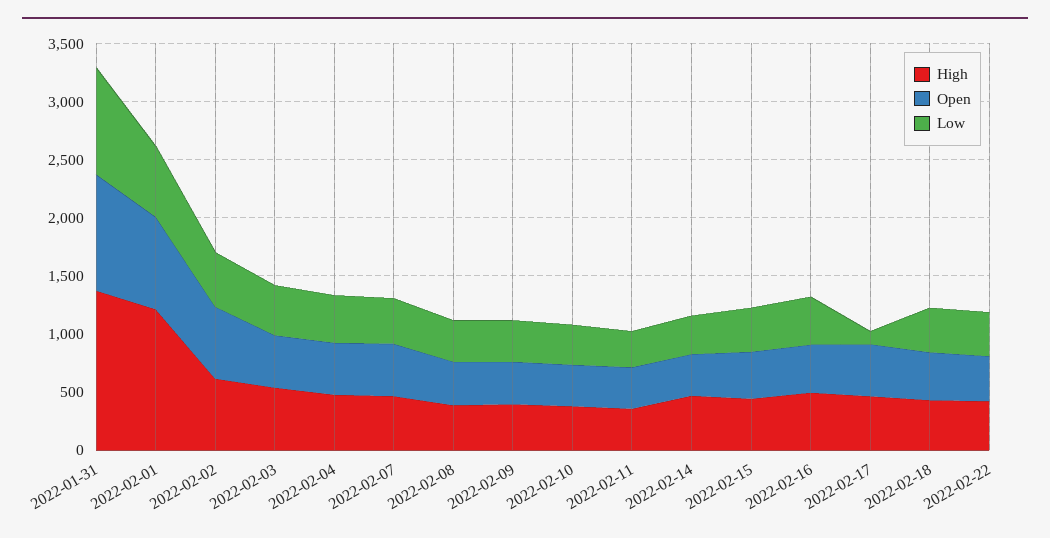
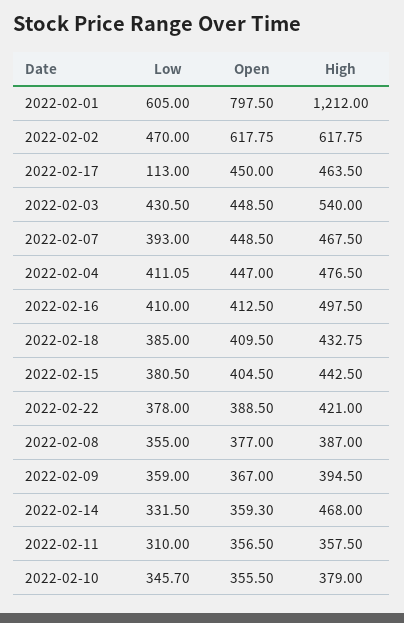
High, 2022-01-31: 1400 -> none
Open, 2022-01-31: 1000 -> none
Low, 2022-01-31: 900 -> none

